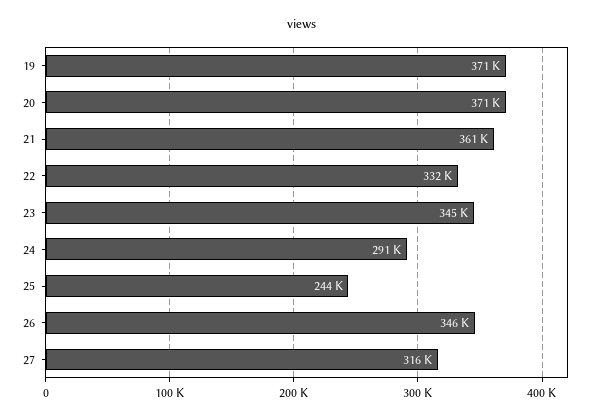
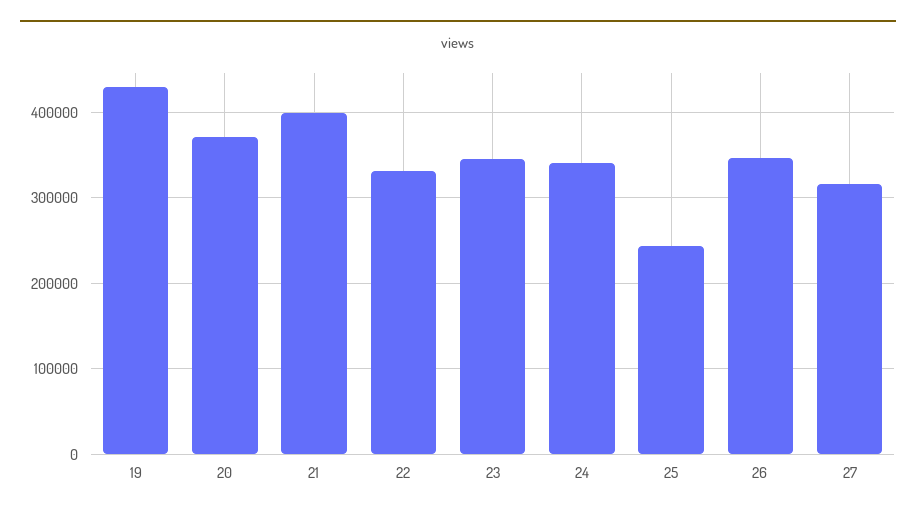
19: 371000 -> 430000
21: 361000 -> 400000
24: 291000 -> 340000

